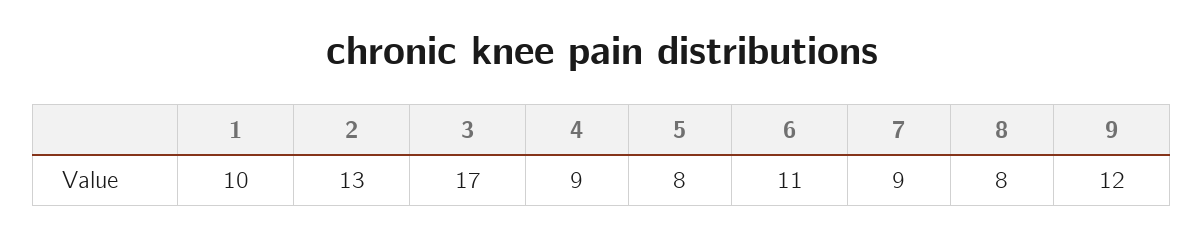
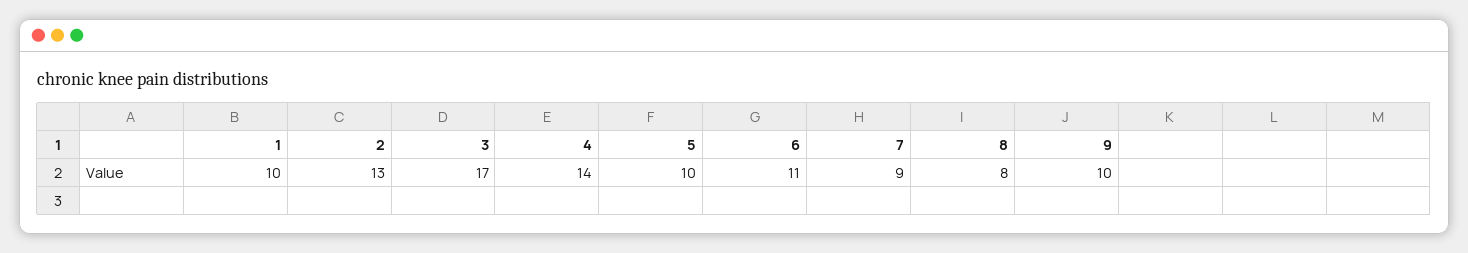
4: 9 -> 14
5: 8 -> 10
9: 12 -> 10

